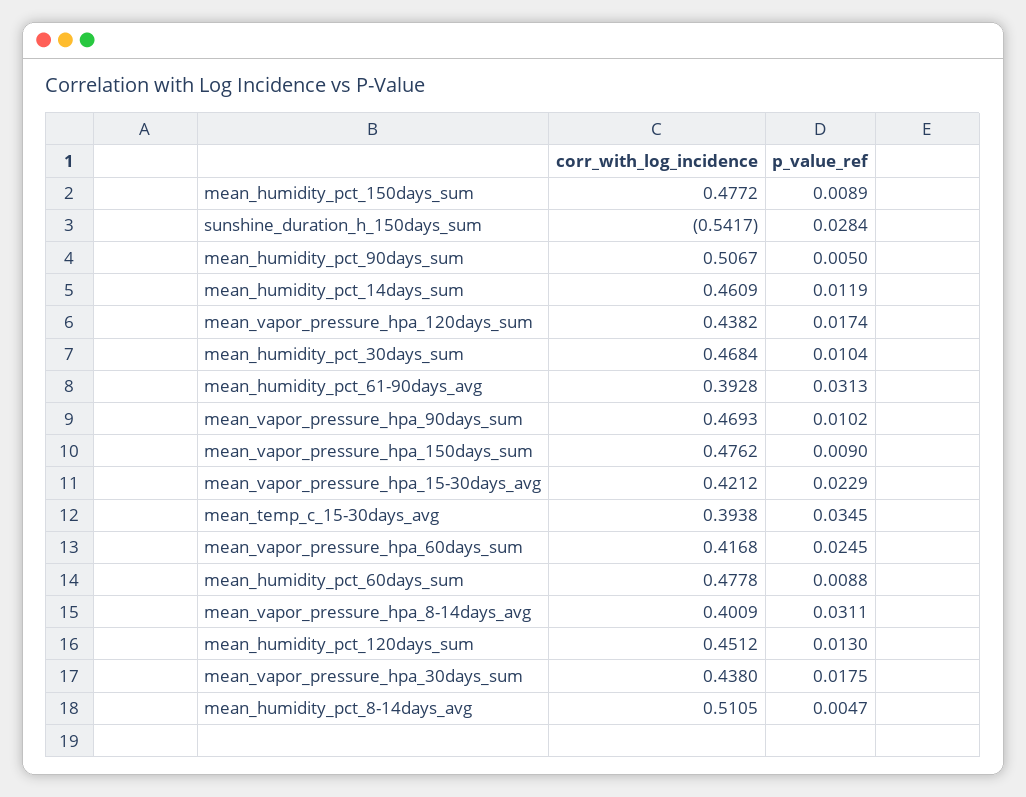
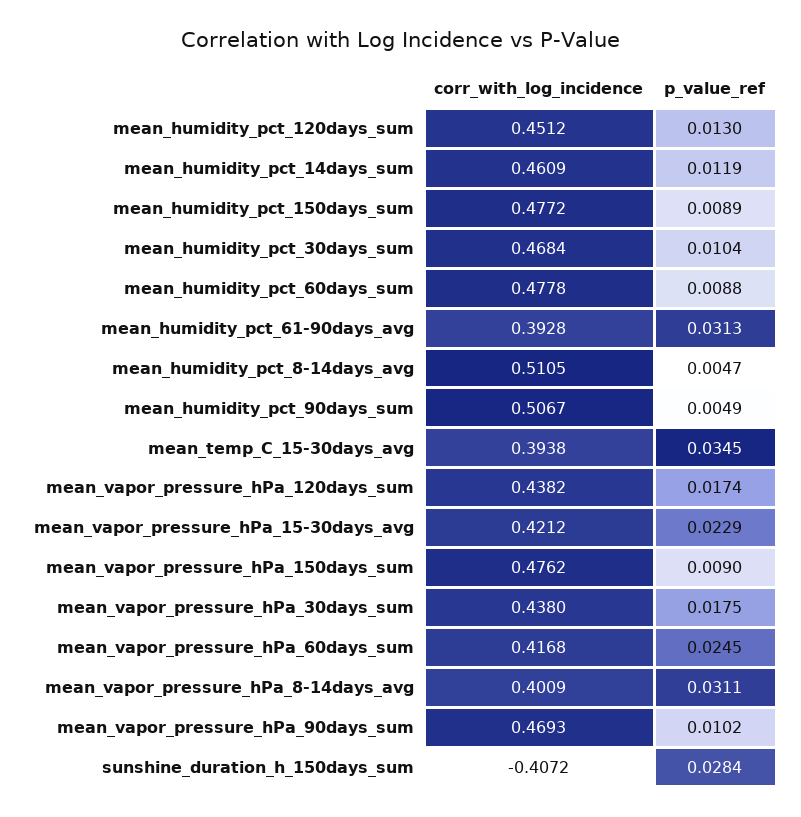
corr_with_log_incidence, sunshine_duration_h_150days_sum: -0.5417 -> -0.4072
p_value_ref, mean_humidity_pct_90days_sum: 0.005 -> 0.0049

